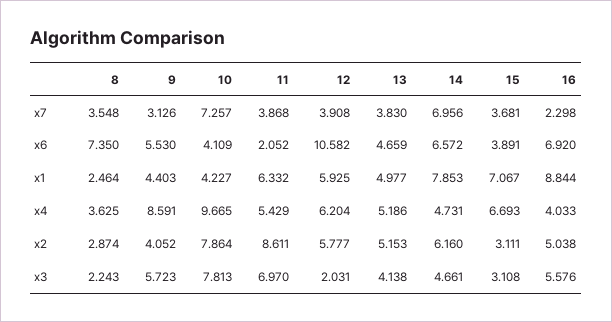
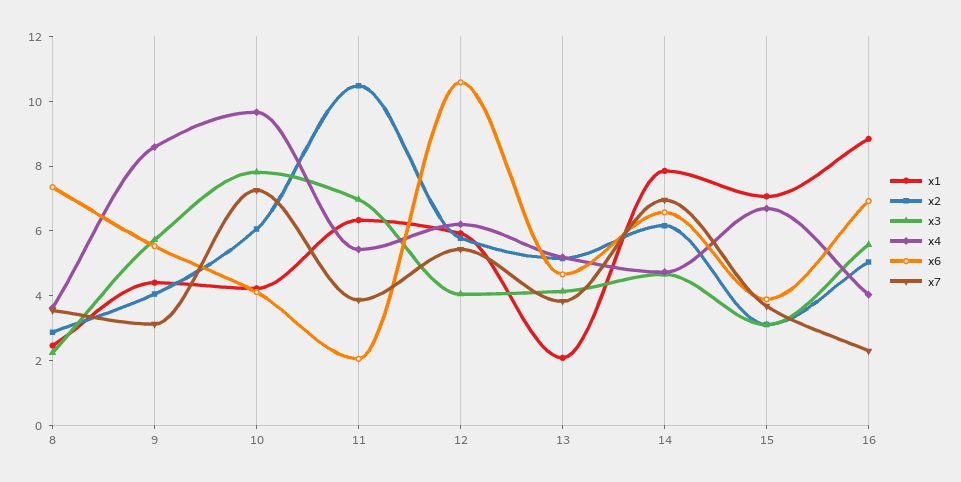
x7, 12: 3.908 -> 5.5
x1, 13: 4.977 -> 2
x2, 10: 7.864 -> 6
x2, 11: 8.611 -> 10.5
x3, 12: 2.031 -> 4

